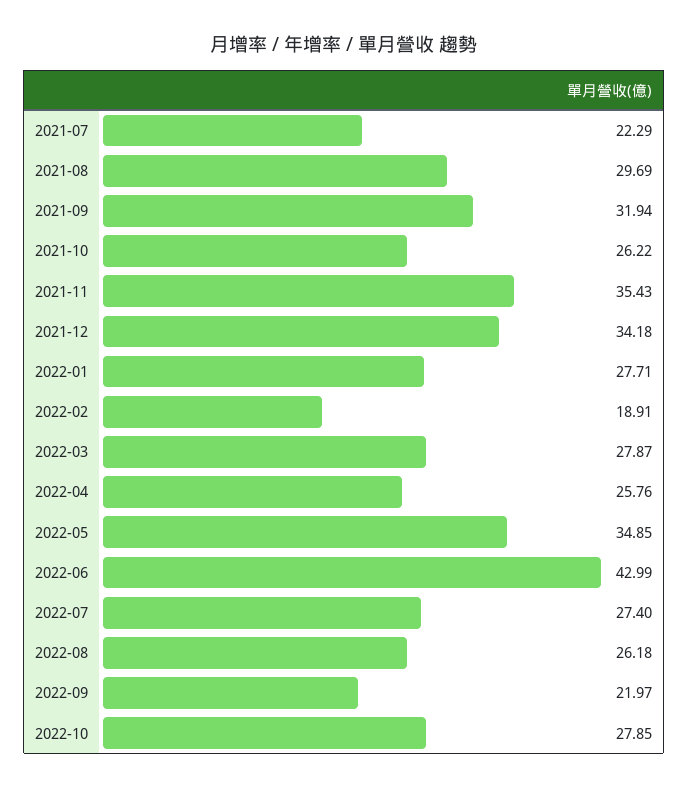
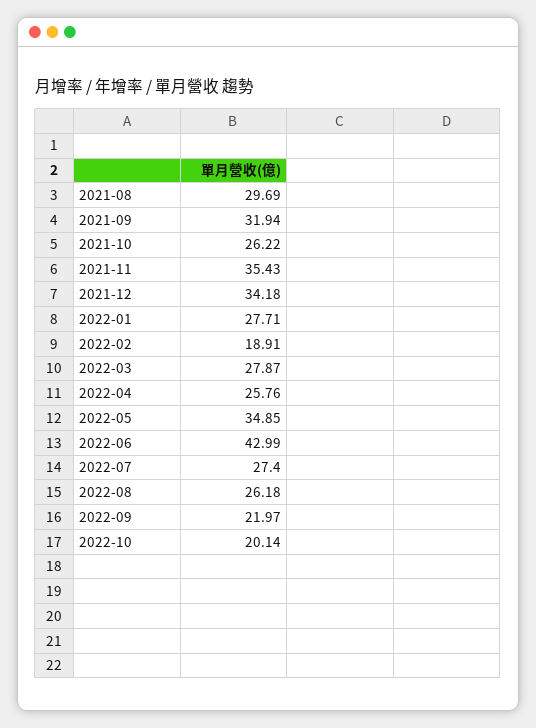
2021-07: 22.29 -> none
2022-10: 27.85 -> 20.14

